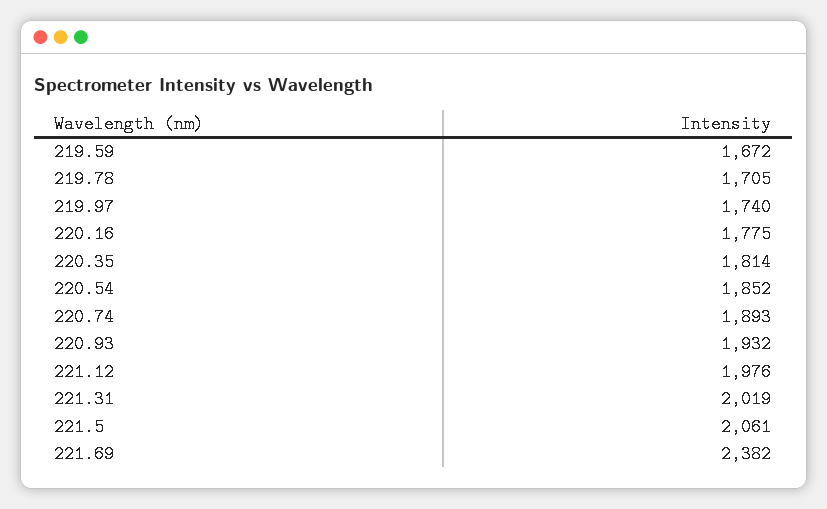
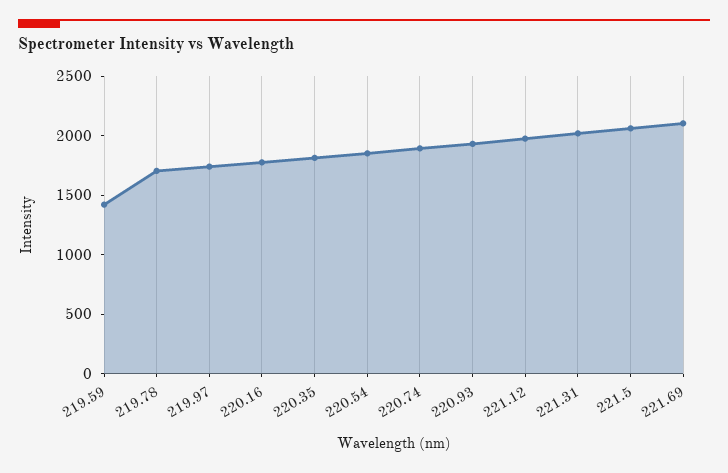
219.59: 1672 -> 1400
221.69: 2382 -> 2100

